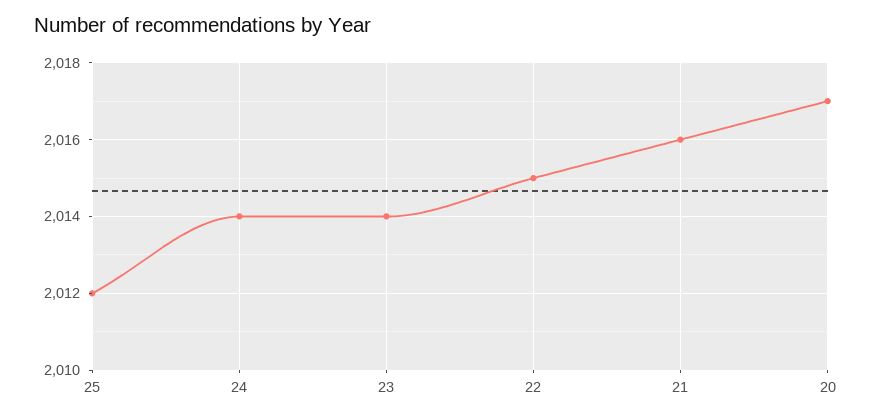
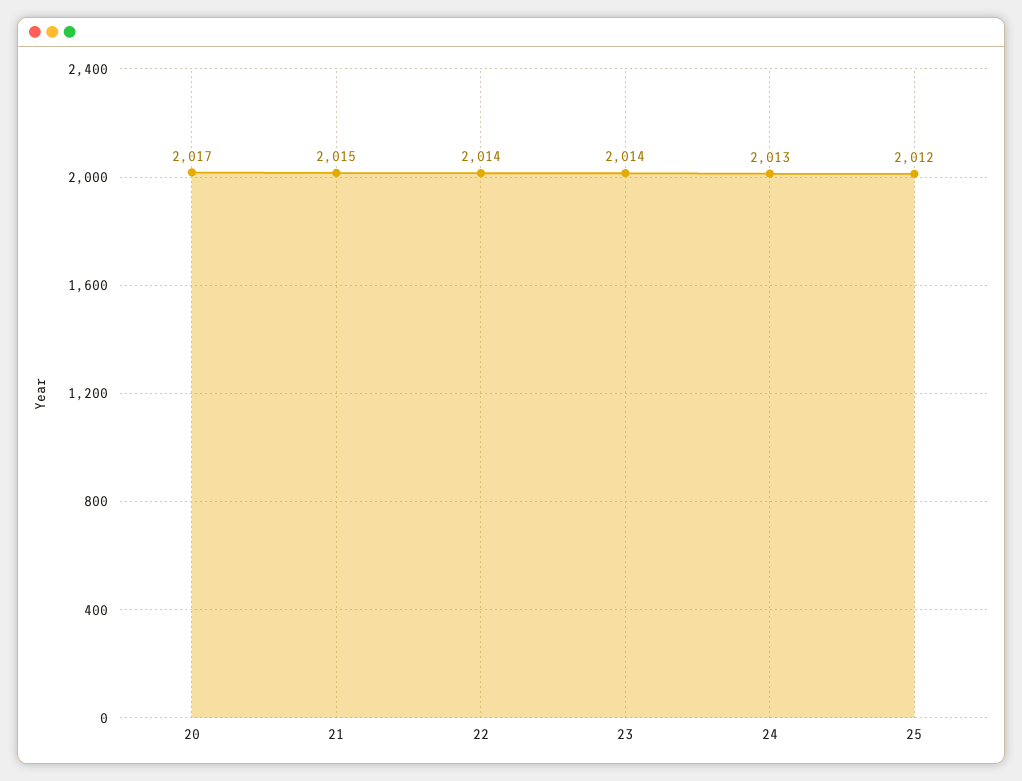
24: 2014 -> 2013
22: 2015 -> 2014
21: 2016 -> 2015

